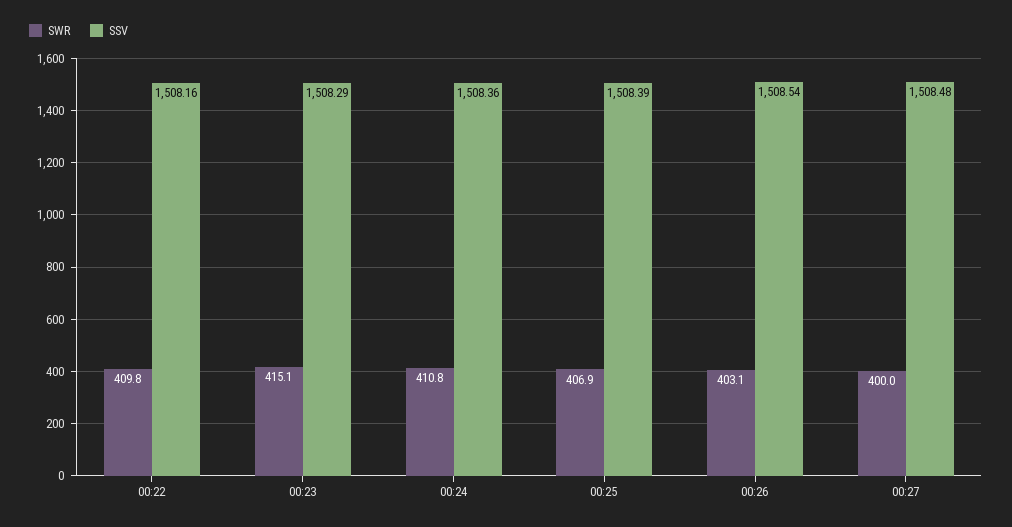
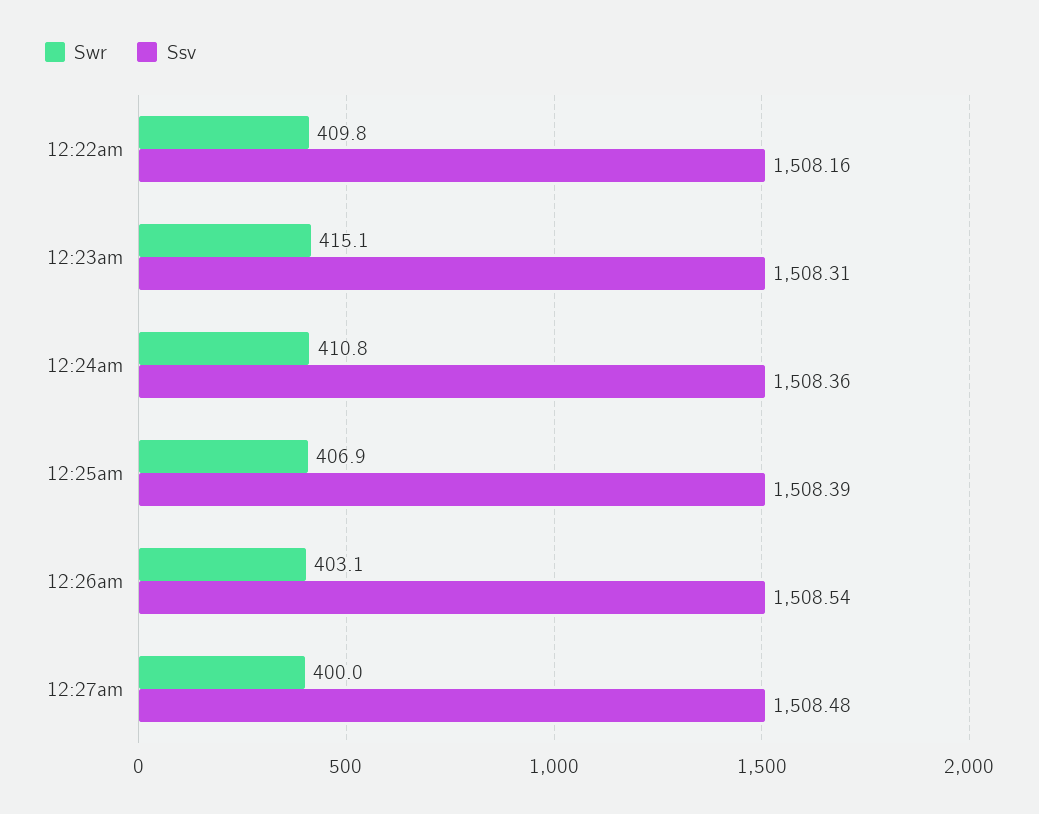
SSV, 00:23: 1508.29 -> 1508.31

